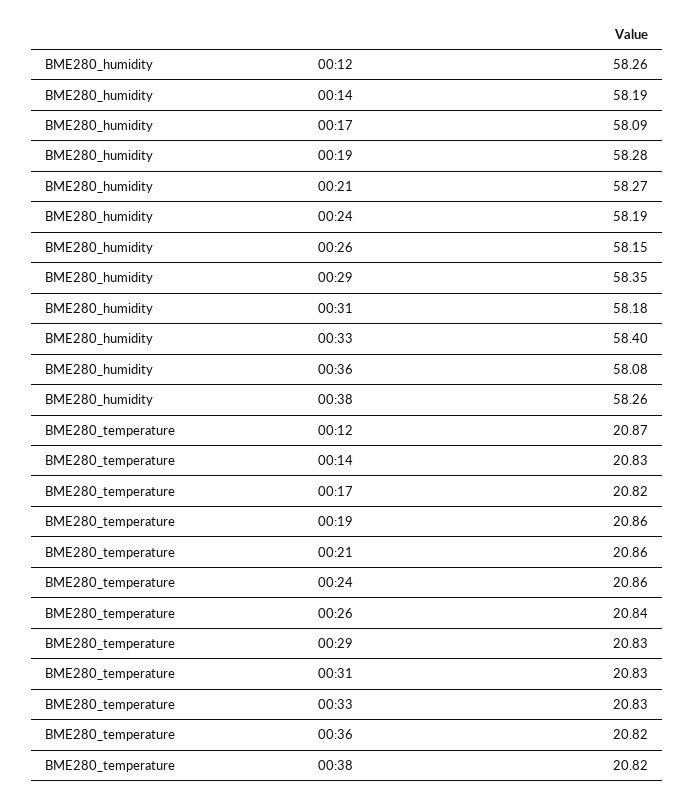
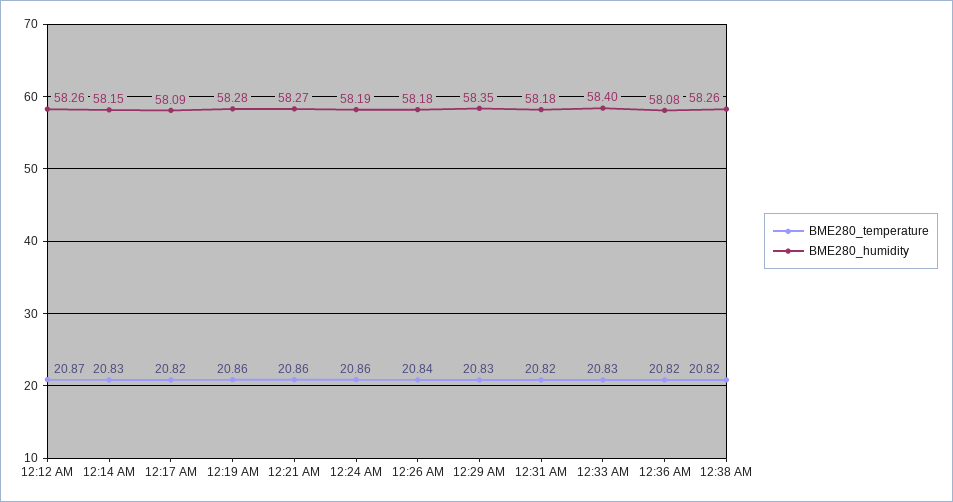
BME280_humidity, 00:14: 58.19 -> 58.15
BME280_humidity, 00:26: 58.15 -> 58.18
BME280_temperature, 00:31: 20.83 -> 20.82

